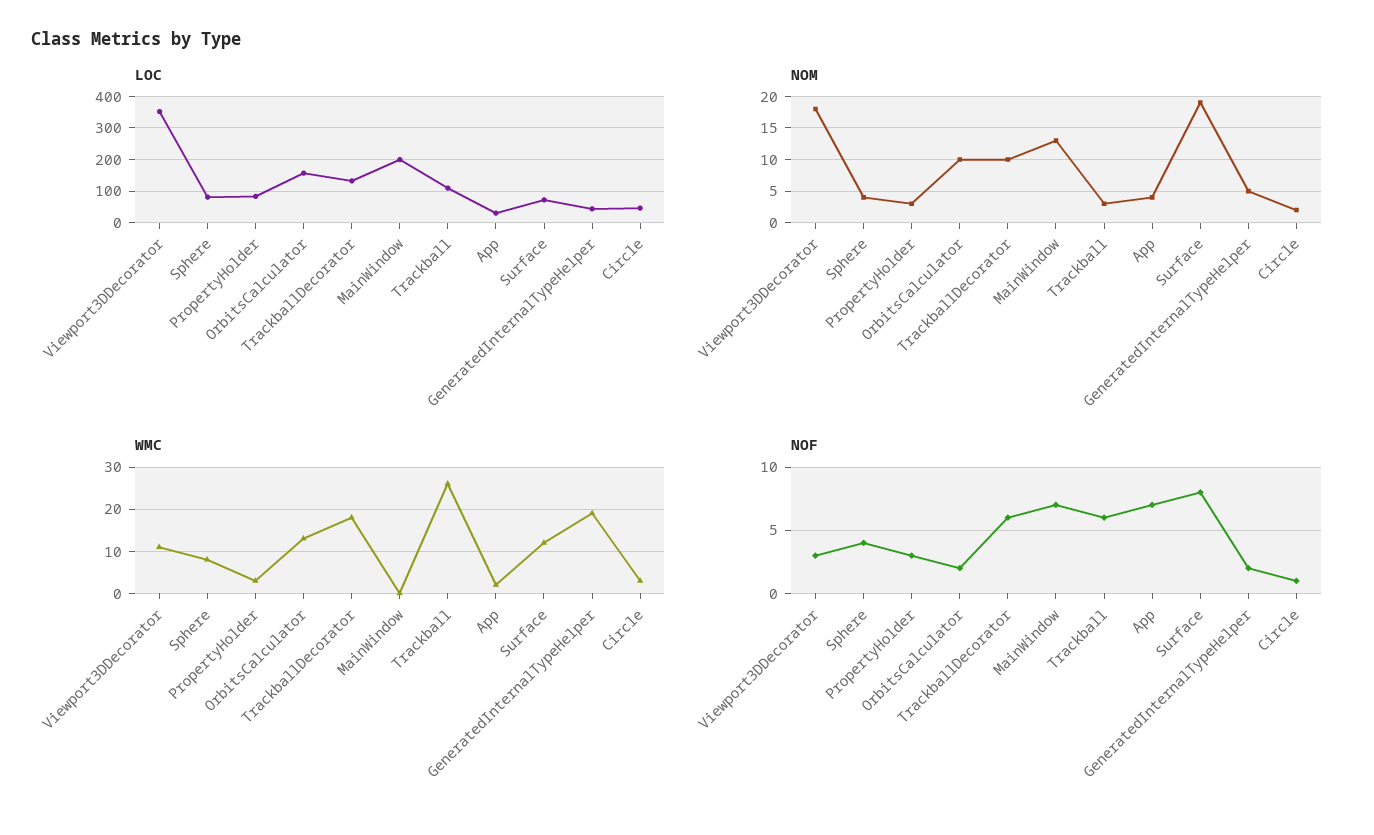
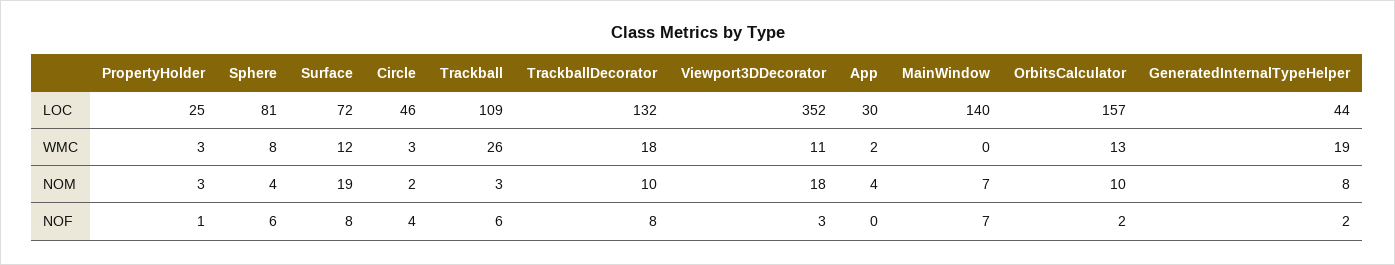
LOC, PropertyHolder: 80 -> 25
LOC, MainWindow: 200 -> 140
NOM, MainWindow: 13 -> 7
NOM, GeneratedInternalTypeHelper: 5 -> 8
NOF, Sphere: 4 -> 6
NOF, PropertyHolder: 3 -> 1
NOF, TrackballDecorator: 6 -> 8
NOF, App: 7 -> 0
NOF, Circle: 1 -> 4

